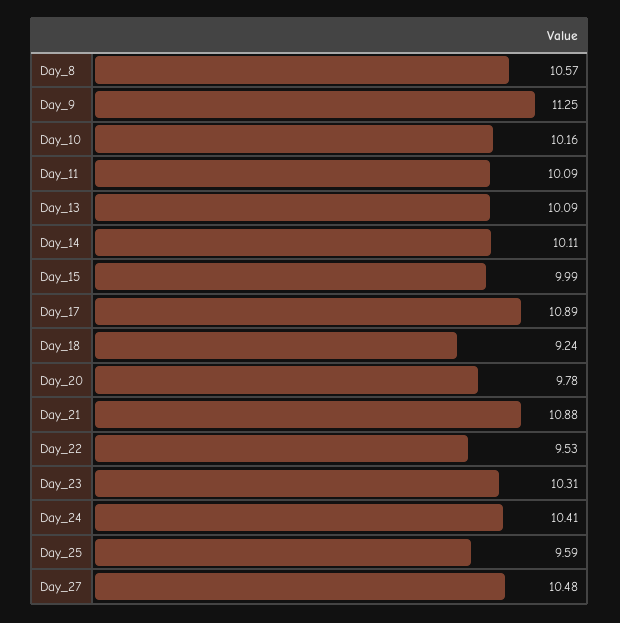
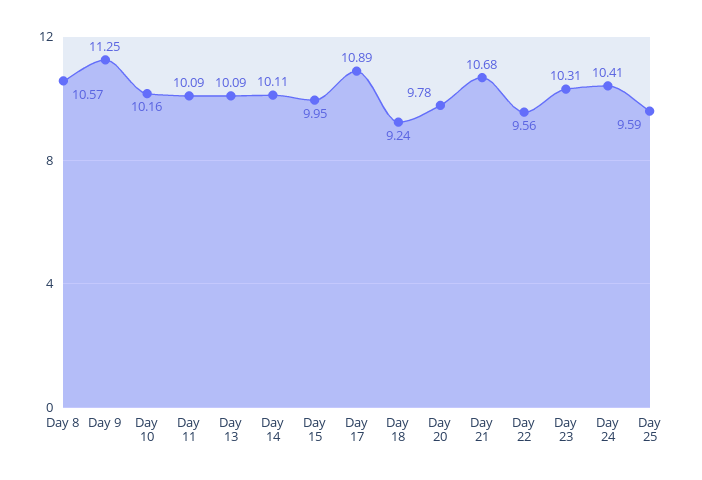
Day_15: 9.99 -> 9.95
Day_21: 10.88 -> 10.68
Day_22: 9.53 -> 9.56
Day_27: 10.48 -> none

